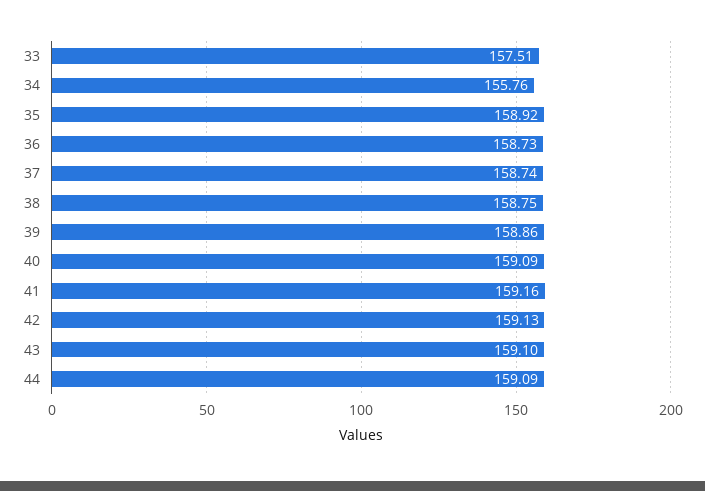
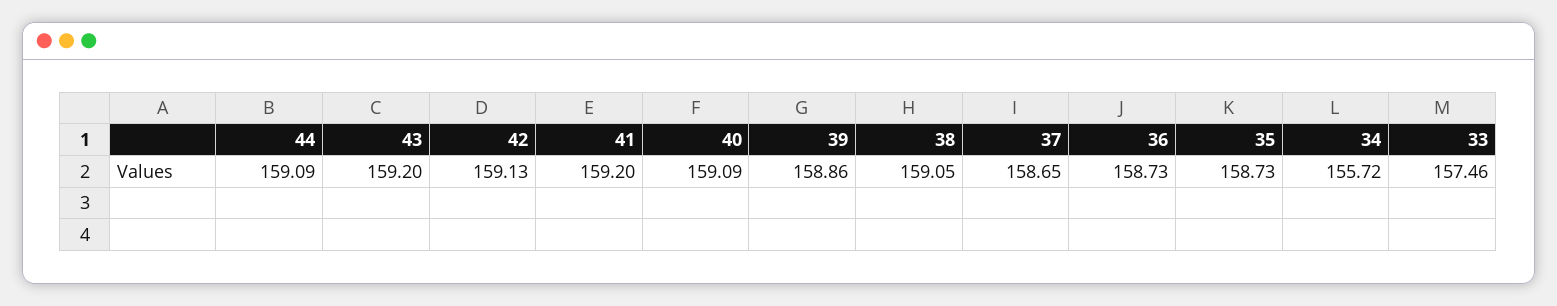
33: 157.51 -> 157.46
34: 155.76 -> 155.72
35: 158.92 -> 158.73
37: 158.74 -> 158.65
38: 158.75 -> 159.05
41: 159.16 -> 159.2
43: 159.1 -> 159.2

